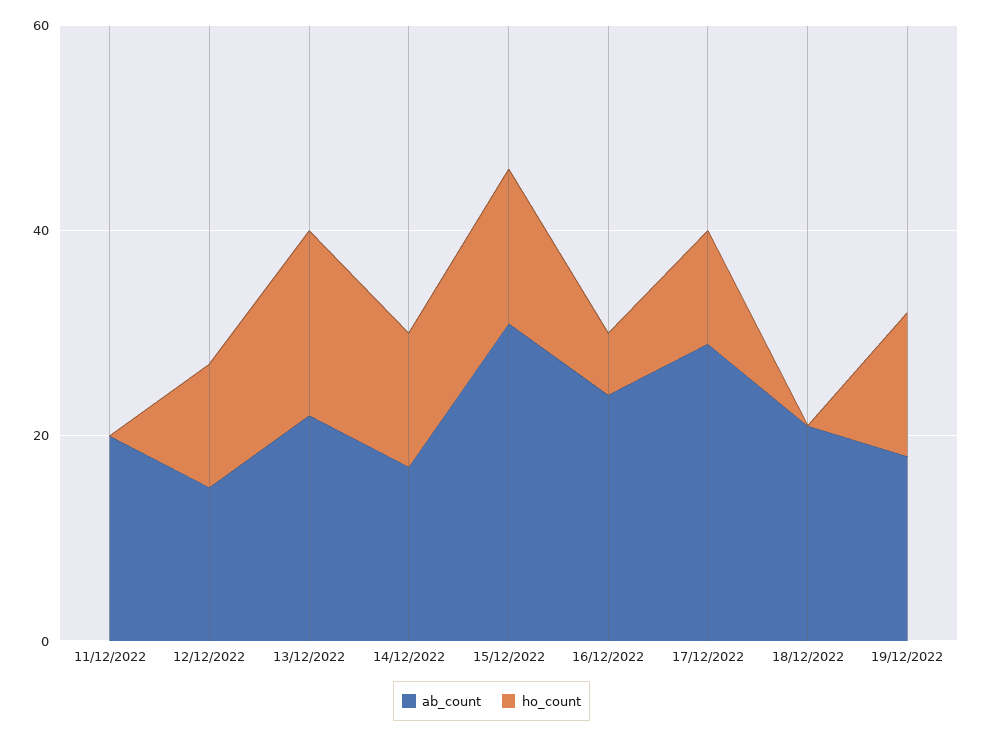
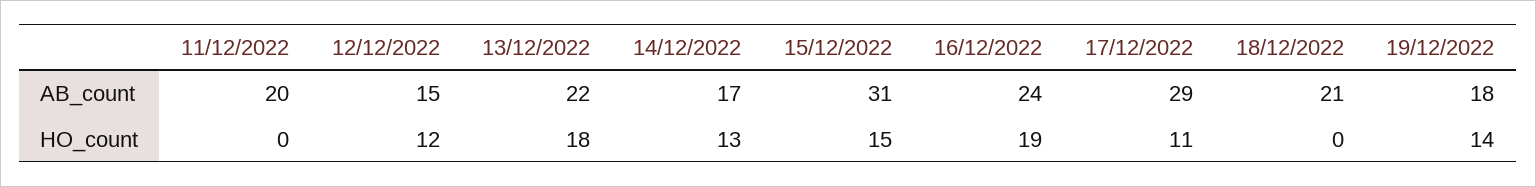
ho_count, 16/12/2022: 5 -> 19

